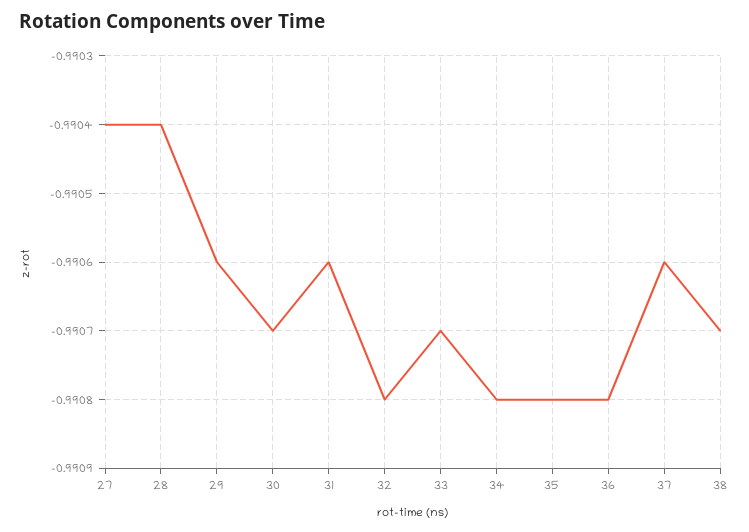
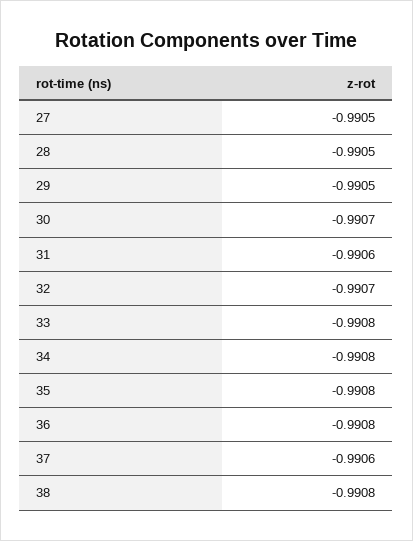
27: -0.9904 -> -0.9905
28: -0.9904 -> -0.9905
29: -0.9906 -> -0.9905
32: -0.9908 -> -0.9907
33: -0.9907 -> -0.9908
38: -0.9907 -> -0.9908

